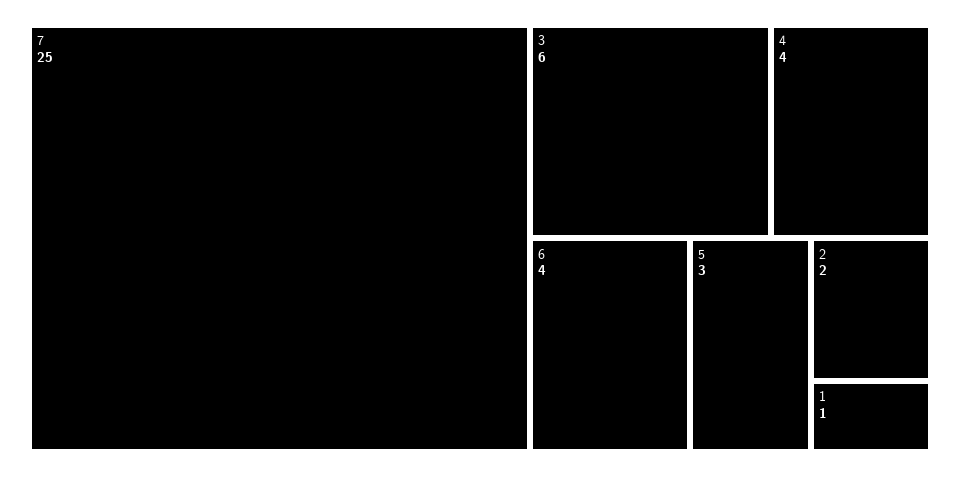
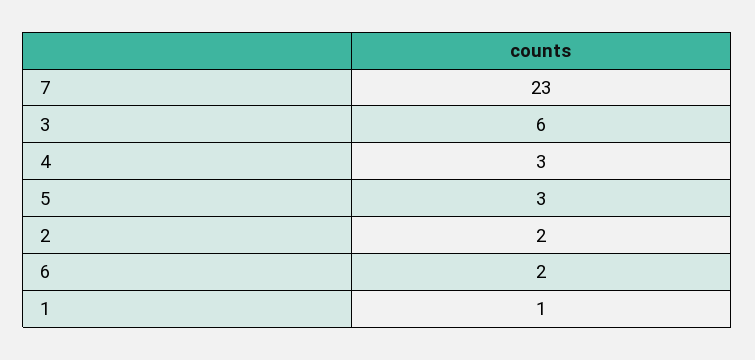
7: 25 -> 23
4: 4 -> 3
6: 4 -> 2

